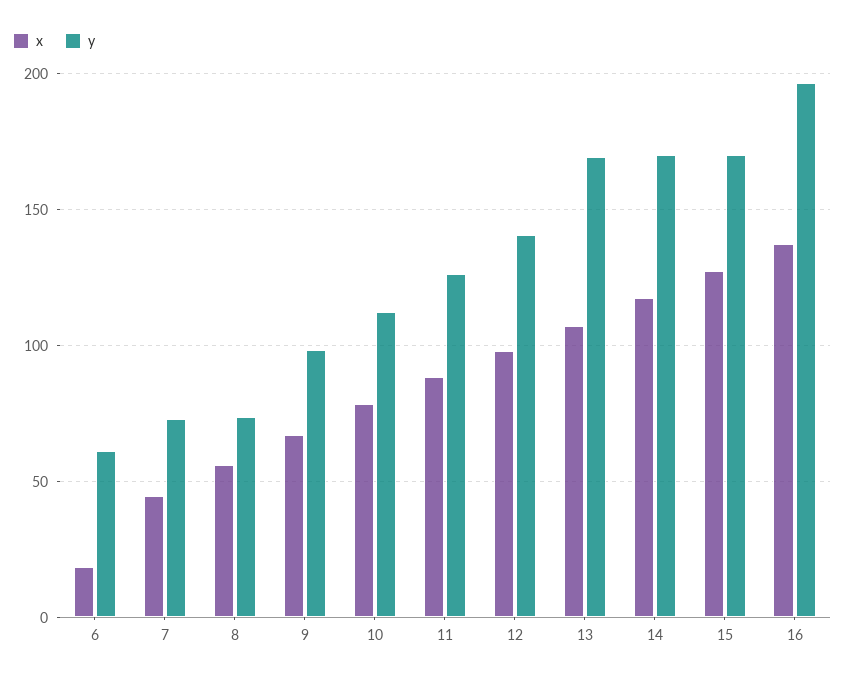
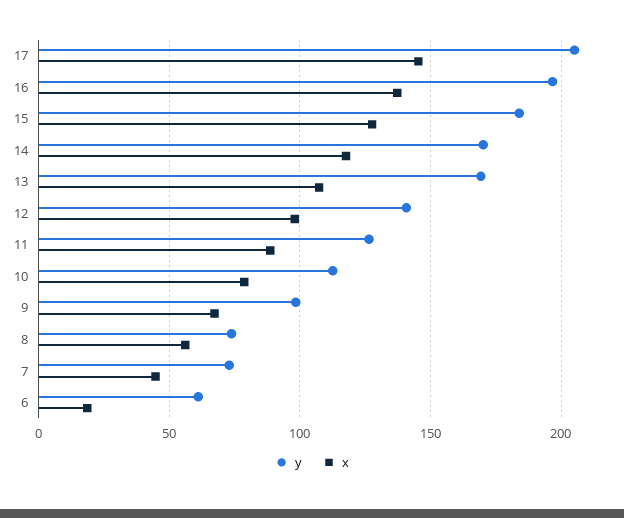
y, 15: 170 -> 185
y, 17: none -> 205
x, 17: none -> 145

